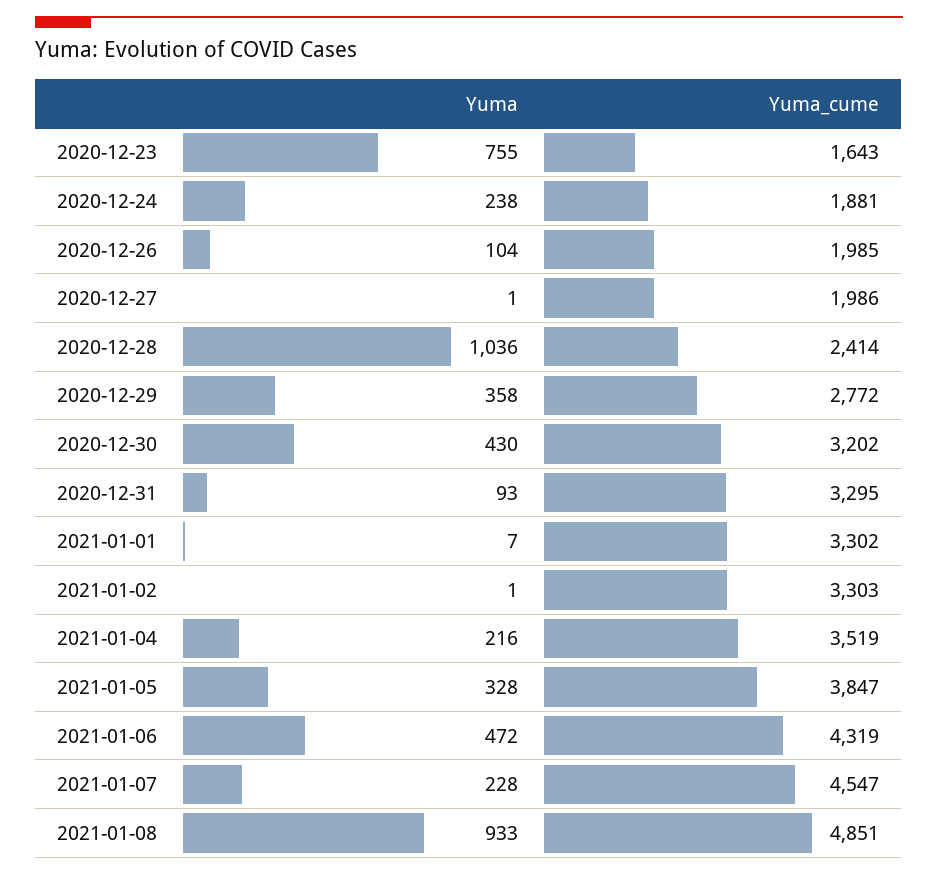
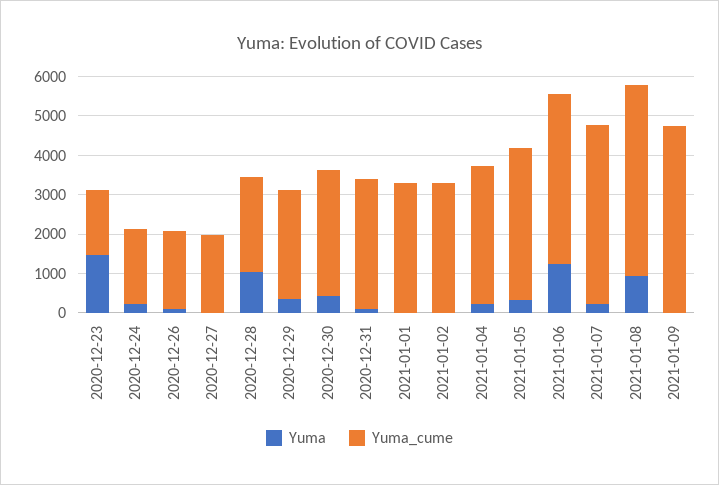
Yuma, 2020-12-23: 755 -> 1500
Yuma, 2021-01-06: 472 -> 1250
Yuma, 2021-01-09: none -> 0
Yuma_cume, 2021-01-09: none -> 4750

